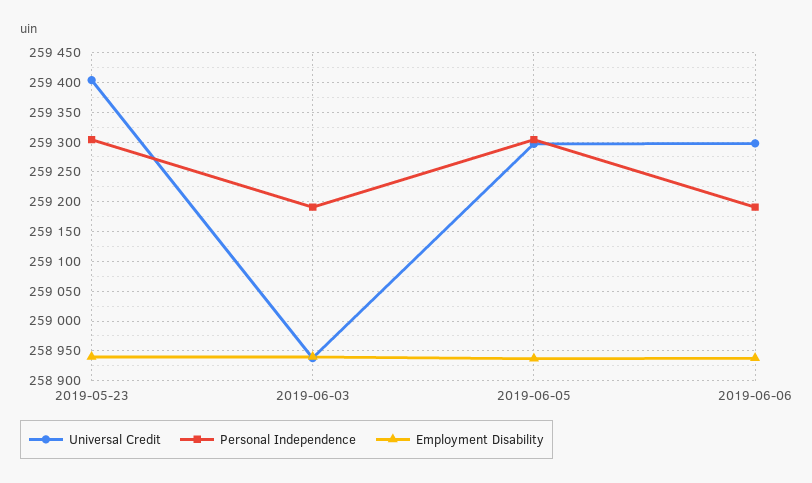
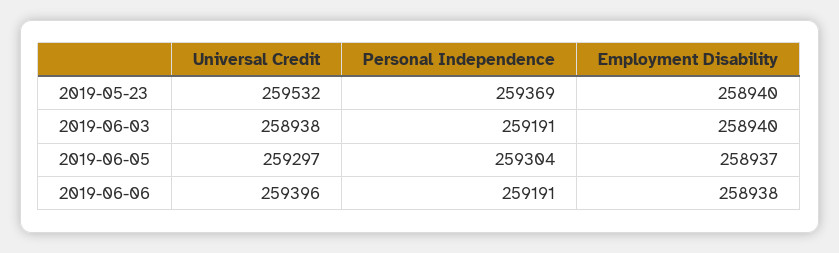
Universal Credit, 2019-05-23: 259400 -> 259532
Personal Independence, 2019-05-23: 259300 -> 259369
Universal Credit, 2019-06-06: 259300 -> 259396

